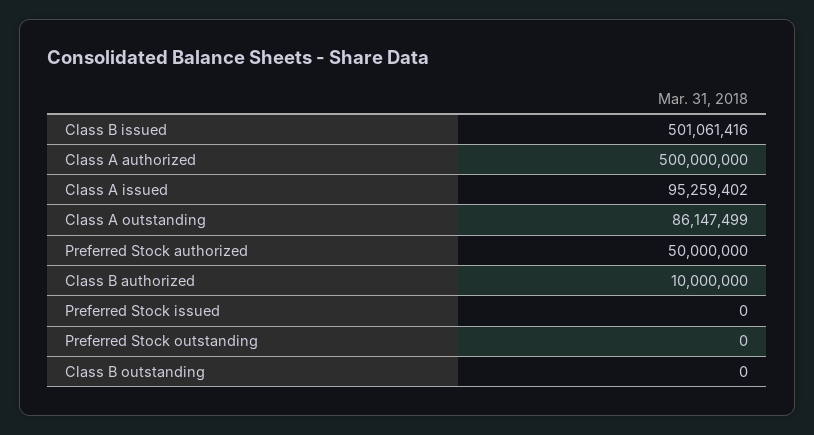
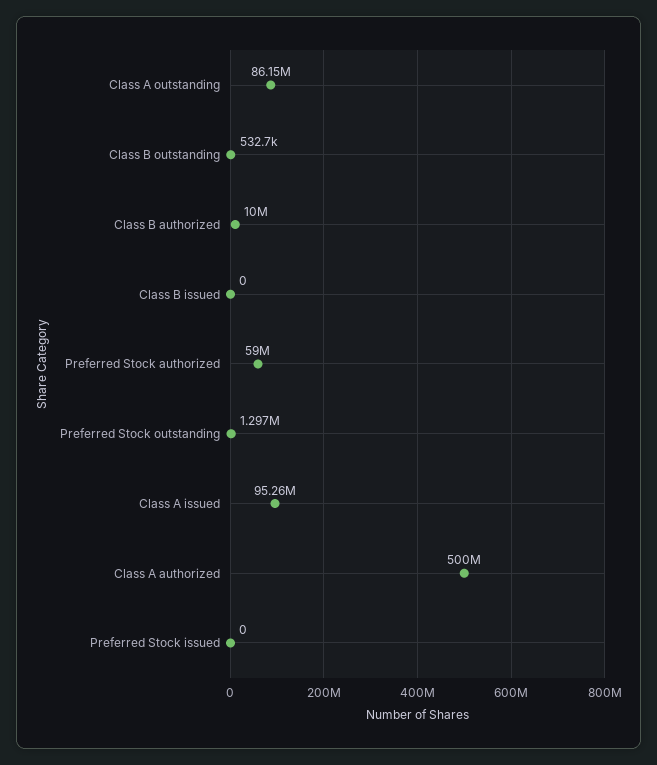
Class B issued: 501061416 -> 0
Preferred Stock authorized: 50000000 -> 59000000
Preferred Stock outstanding: 0 -> 1297000
Class B outstanding: 0 -> 532700

